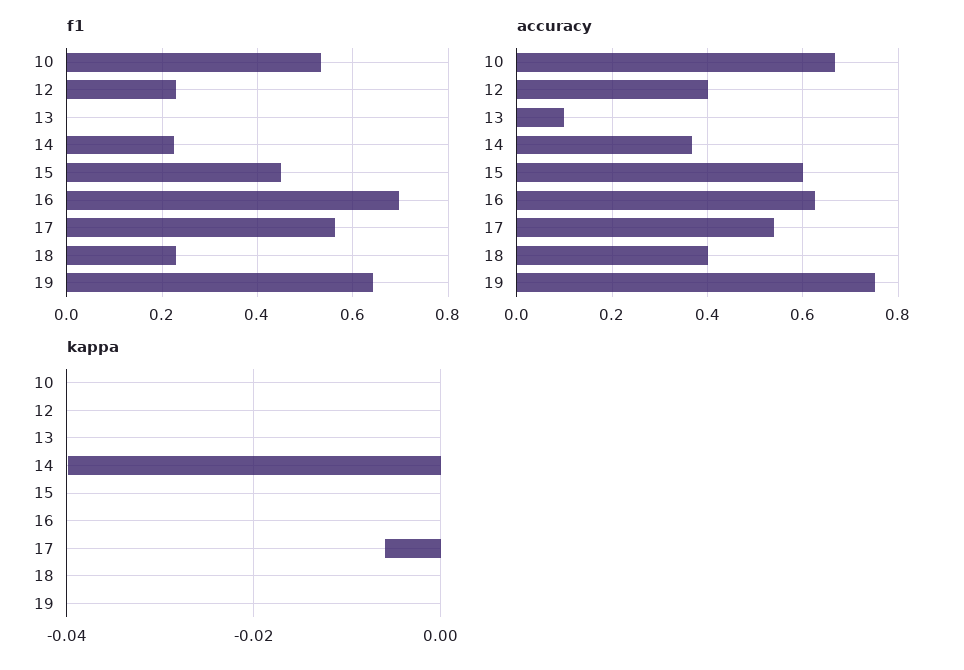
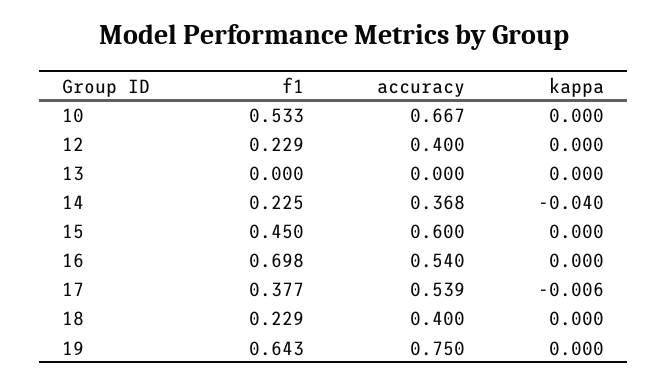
f1, 17: 0.56 -> 0.377
accuracy, 13: 0.1 -> 0
accuracy, 16: 0.62 -> 0.54

